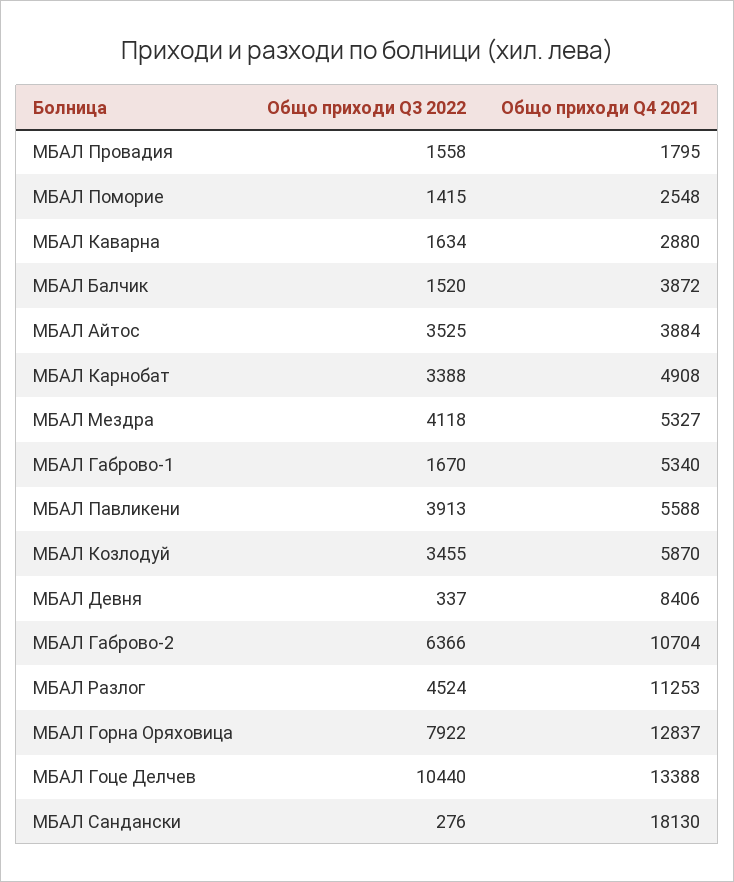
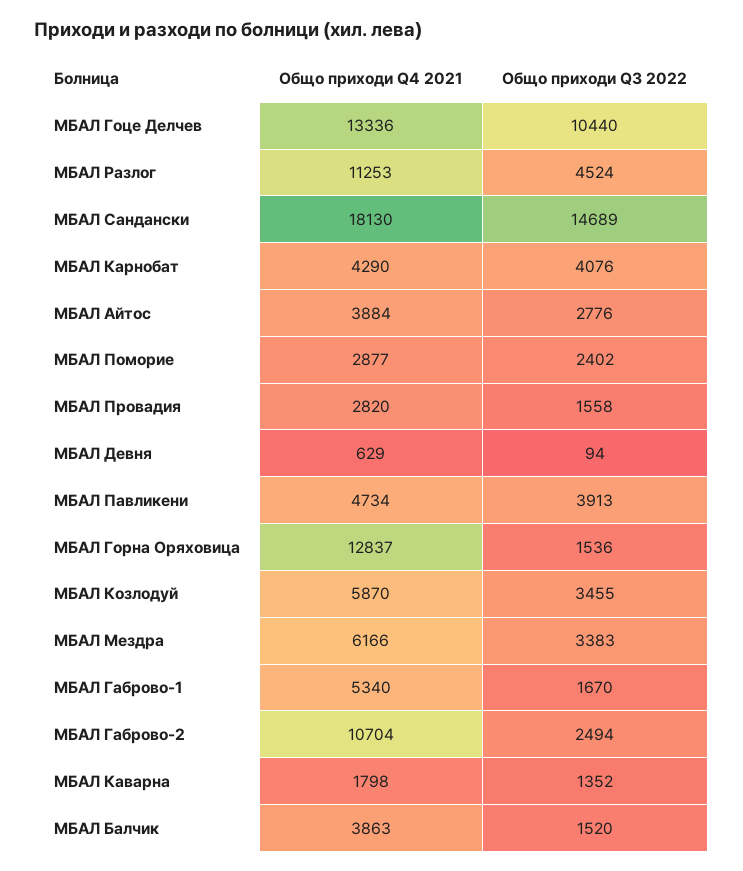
Общо приходи Q4 2021, МБАЛ Провадия: 1795 -> 2820
Общо приходи Q3 2022, МБАЛ Поморие: 1415 -> 2402
Общо приходи Q4 2021, МБАЛ Поморие: 2548 -> 2877
Общо приходи Q3 2022, МБАЛ Каварна: 1634 -> 1352
Общо приходи Q4 2021, МБАЛ Каварна: 2880 -> 1798
Общо приходи Q4 2021, МБАЛ Балчик: 3872 -> 3863
Общо приходи Q3 2022, МБАЛ Айтос: 3525 -> 2776
Общо приходи Q3 2022, МБАЛ Карнобат: 3388 -> 4076
Общо приходи Q4 2021, МБАЛ Карнобат: 4908 -> 4290
Общо приходи Q3 2022, МБАЛ Мездра: 4118 -> 3383
Общо приходи Q4 2021, МБАЛ Мездра: 5327 -> 6166
Общо приходи Q4 2021, МБАЛ Павликени: 5588 -> 4734
Общо приходи Q3 2022, МБАЛ Девня: 337 -> 94
Общо приходи Q4 2021, МБАЛ Девня: 8406 -> 629
Общо приходи Q3 2022, МБАЛ Габрово-2: 6366 -> 2494
Общо приходи Q3 2022, МБАЛ Горна Оряховица: 7922 -> 1536
Общо приходи Q4 2021, МБАЛ Гоце Делчев: 13388 -> 13336
Общо приходи Q3 2022, МБАЛ Сандански: 276 -> 14689

